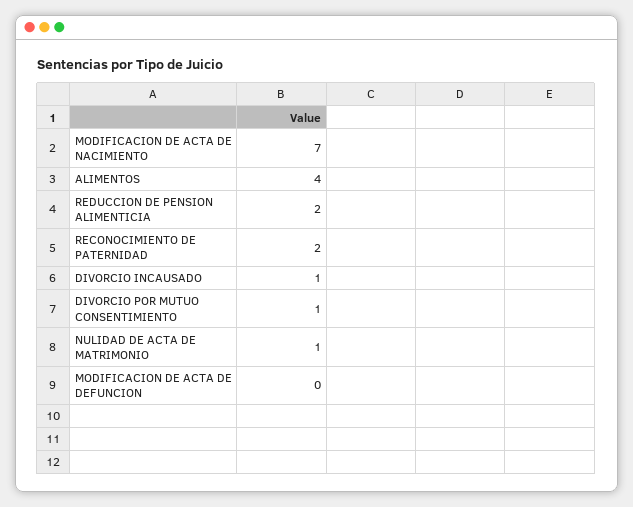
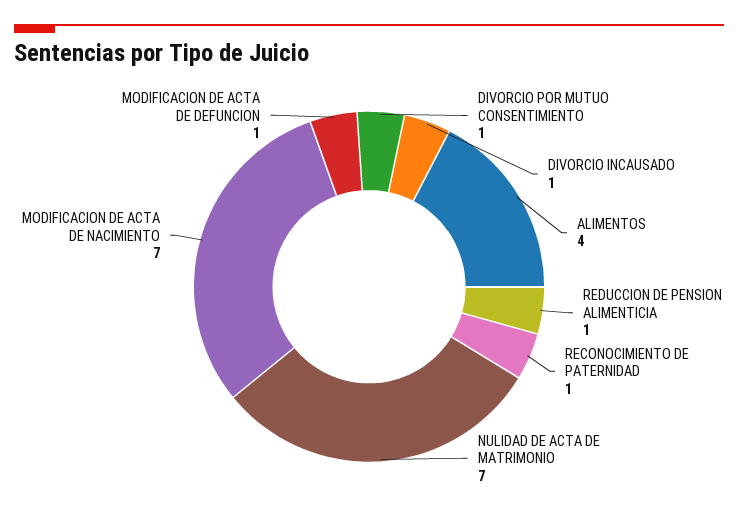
REDUCCION DE PENSION ALIMENTICIA: 2 -> 1
RECONOCIMIENTO DE PATERNIDAD: 2 -> 1
NULIDAD DE ACTA DE MATRIMONIO: 1 -> 7
MODIFICACION DE ACTA DE DEFUNCION: 0 -> 1

